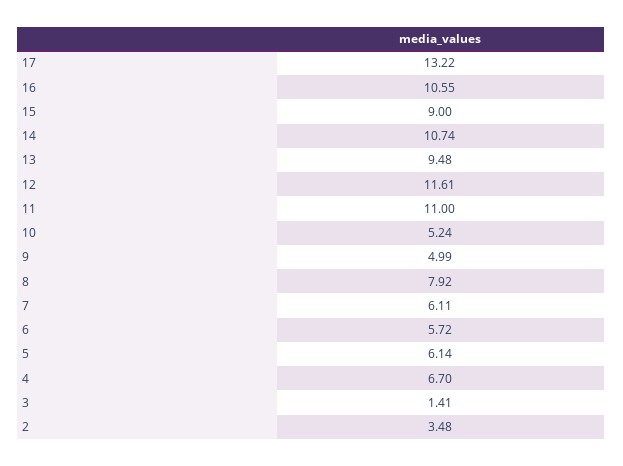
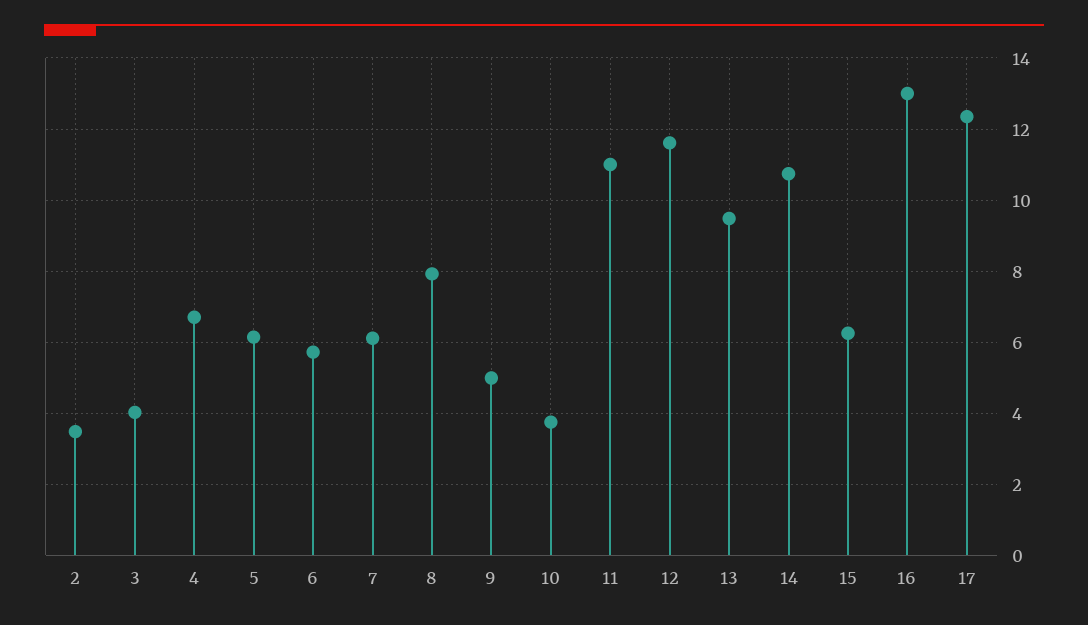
17: 13.22 -> 12.4
16: 10.55 -> 13
15: 9 -> 6.2
10: 5.24 -> 3.8
3: 1.41 -> 4

